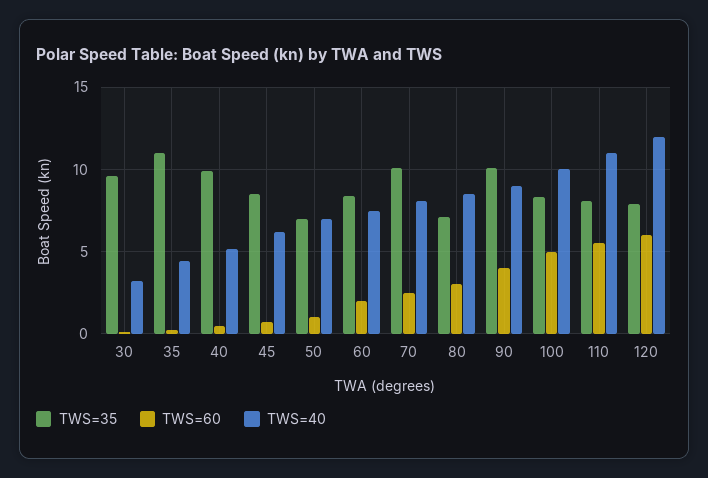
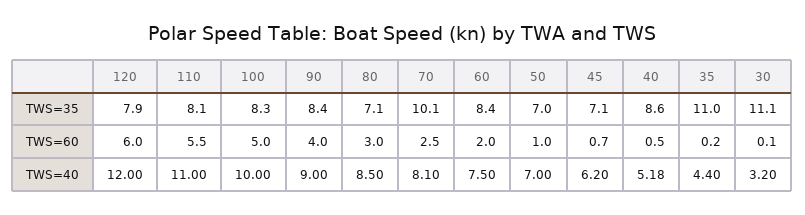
TWS=35, 30: 9.5 -> 11.1
TWS=35, 40: 10 -> 8.6
TWS=35, 45: 8.5 -> 7.1
TWS=35, 90: 10 -> 8.4

